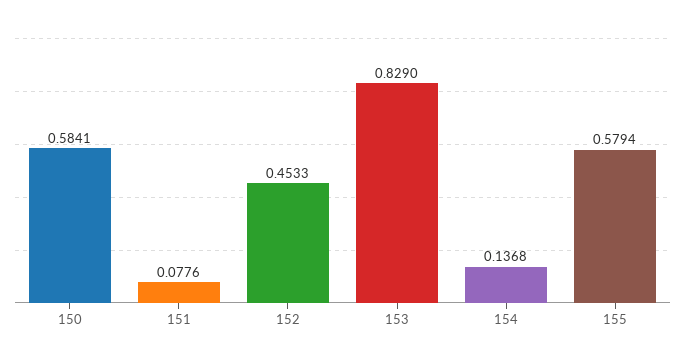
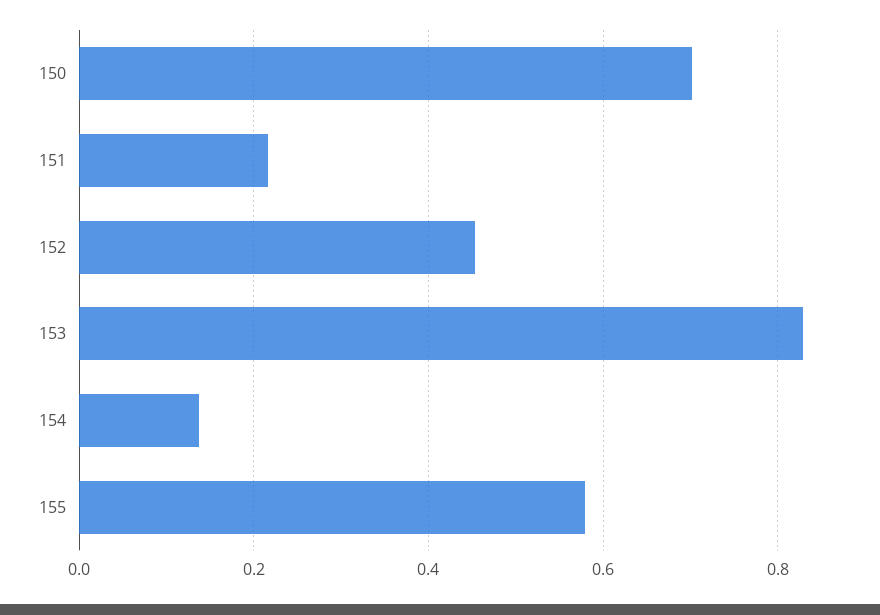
150: 0.5841 -> 0.7
151: 0.0776 -> 0.22

